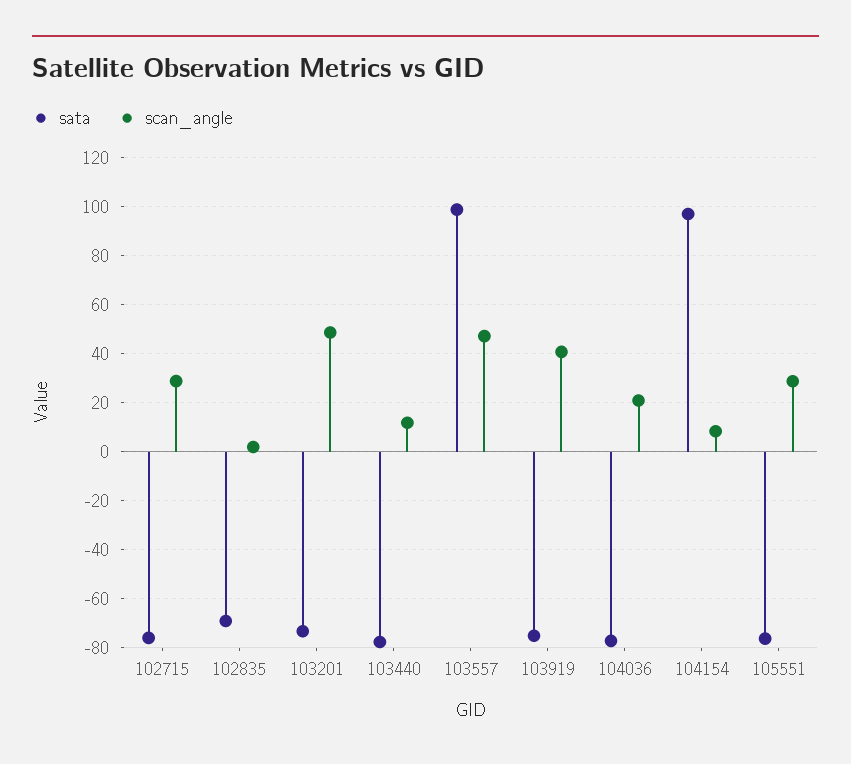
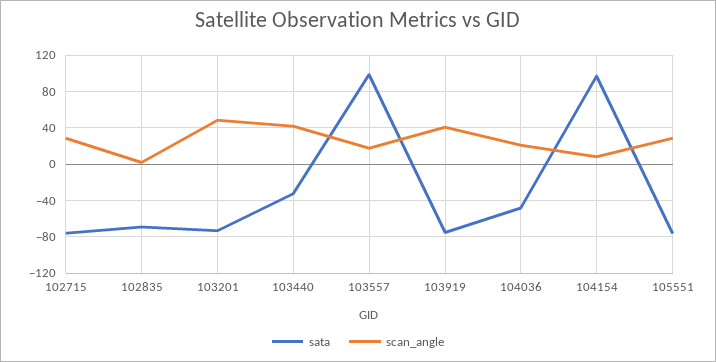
sata, 103440: -77.5 -> -30
scan_angle, 103440: 12.5 -> 40
scan_angle, 103557: 47.5 -> 20
sata, 104036: -77.5 -> -50

